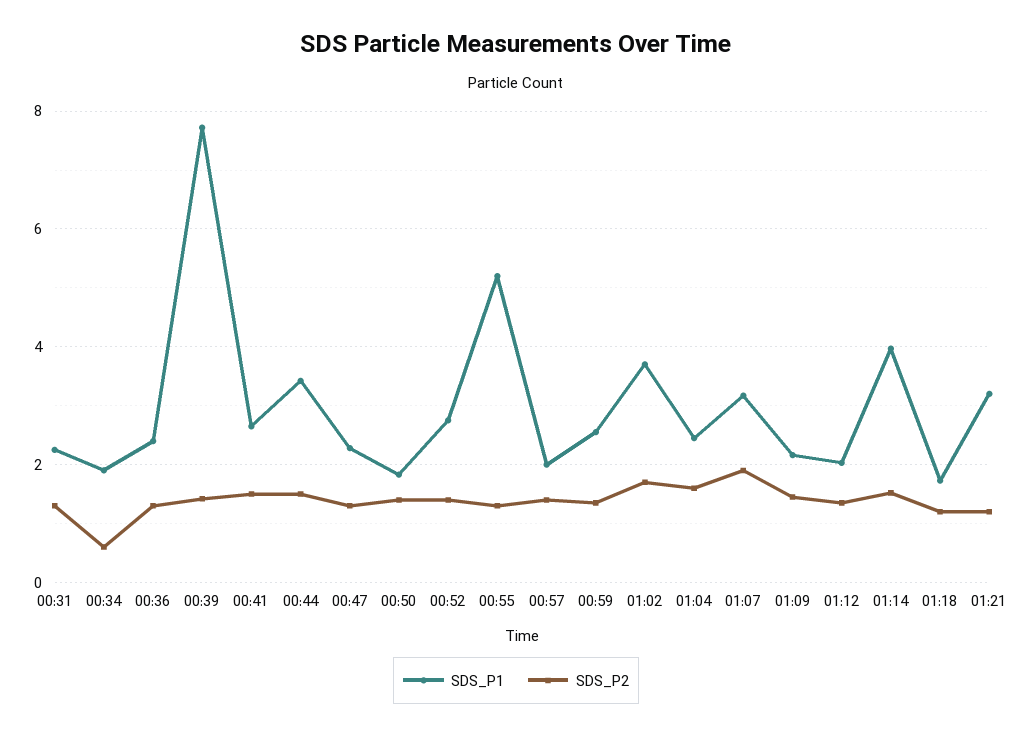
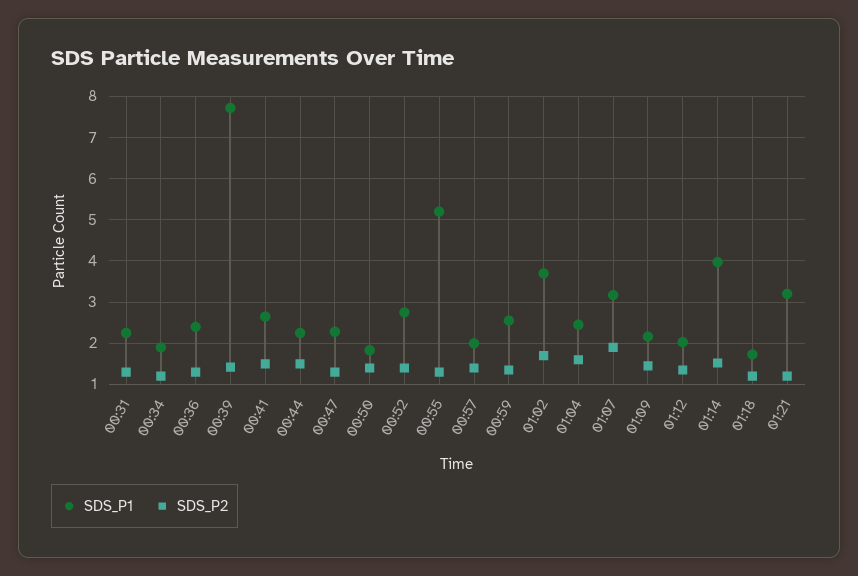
SDS_P2, 00:34: 0.6 -> 1.2
SDS_P1, 00:44: 3.4 -> 2.2

